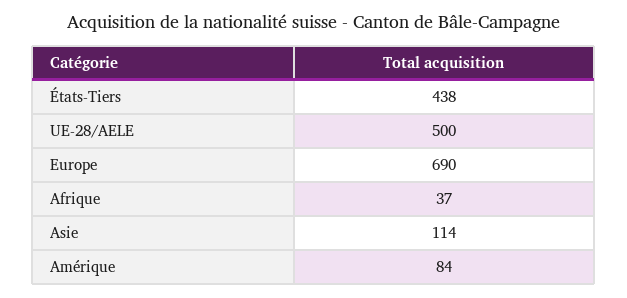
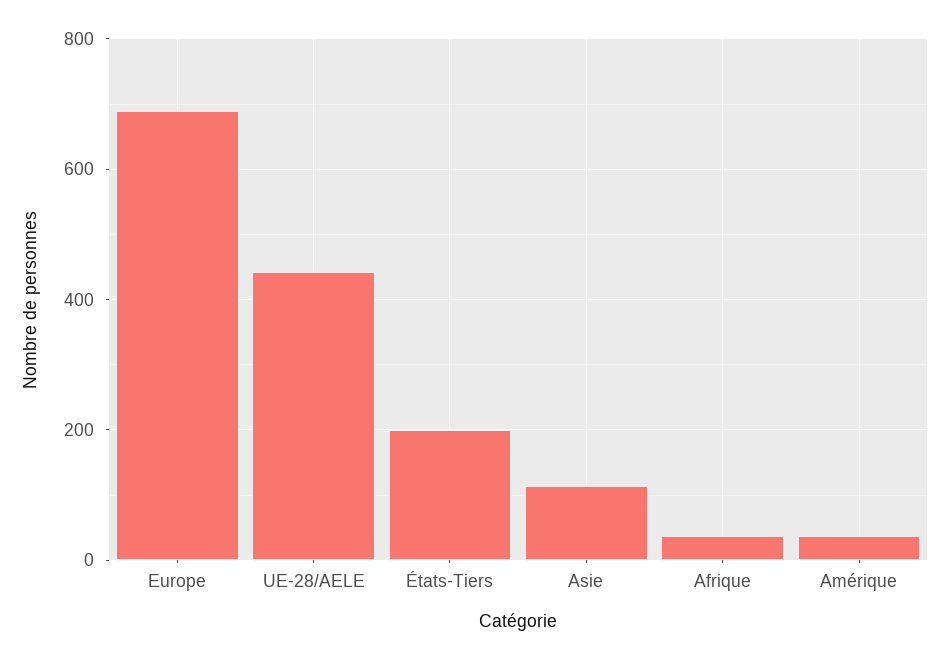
États-Tiers: 438 -> 200
UE-28/AELE: 500 -> 440
Amérique: 84 -> 40

